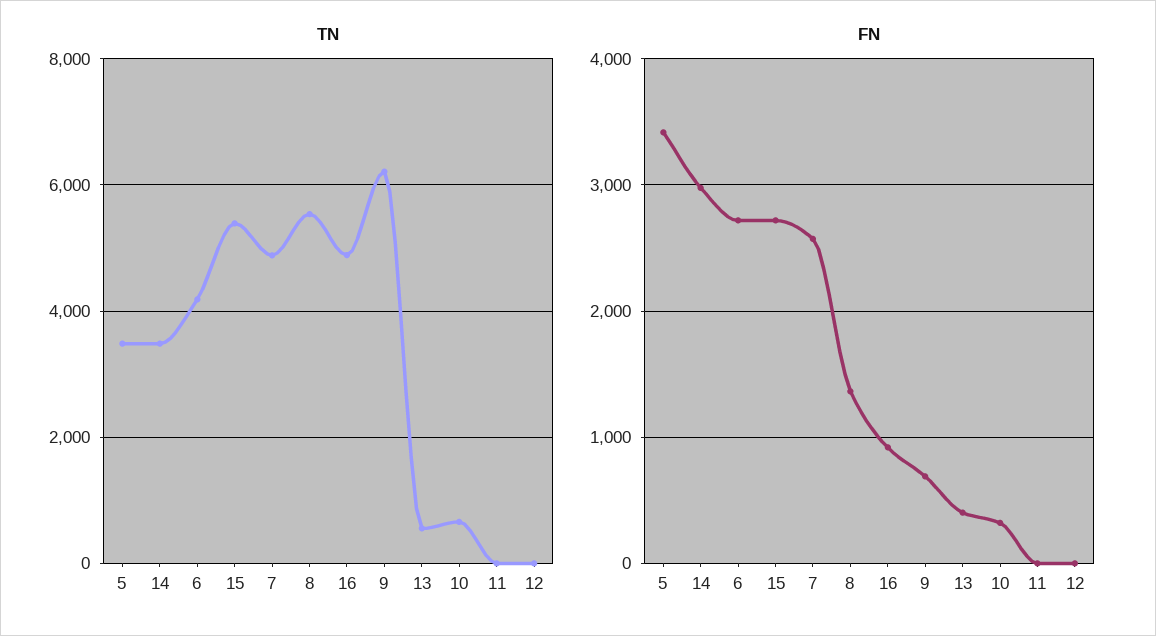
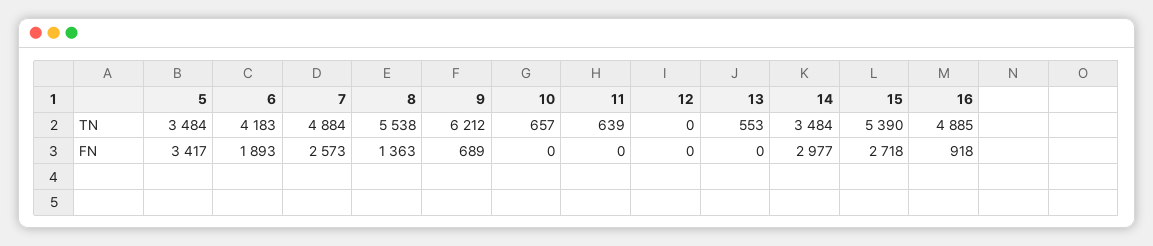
TN, 11: 0 -> 639
FN, 6: 2700 -> 1893
FN, 13: 400 -> 0
FN, 10: 300 -> 0

